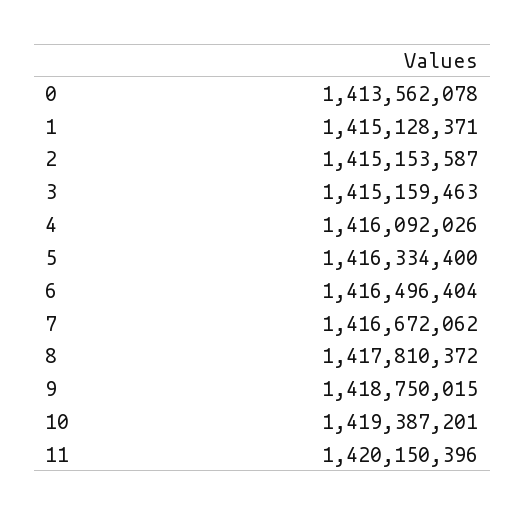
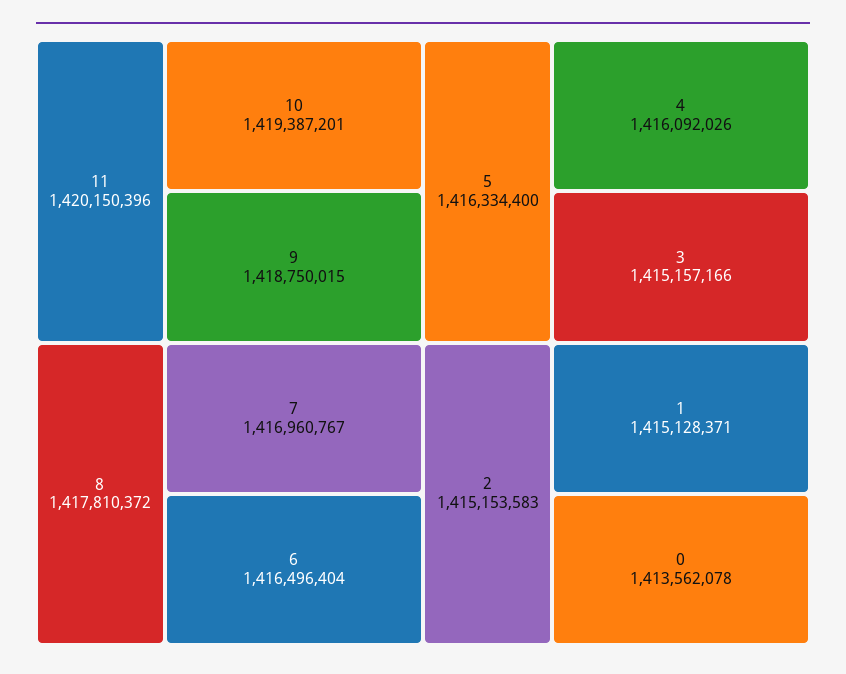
2: 1415153587 -> 1415153583
3: 1415159463 -> 1415157166
7: 1416672062 -> 1416960767

